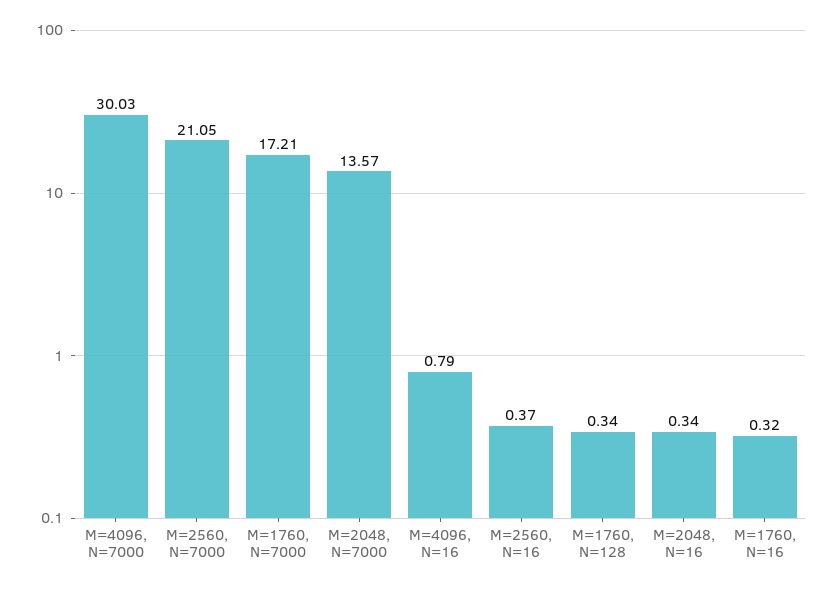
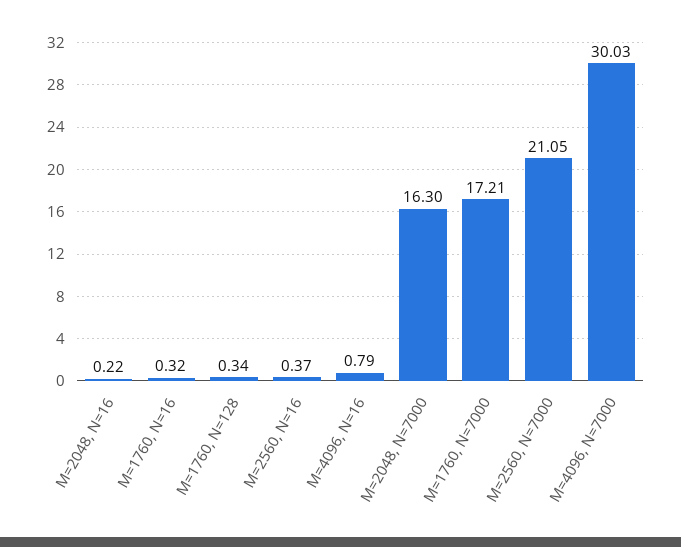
M=2048, N=7000: 13.57 -> 16.3
M=2048, N=16: 0.34 -> 0.22

